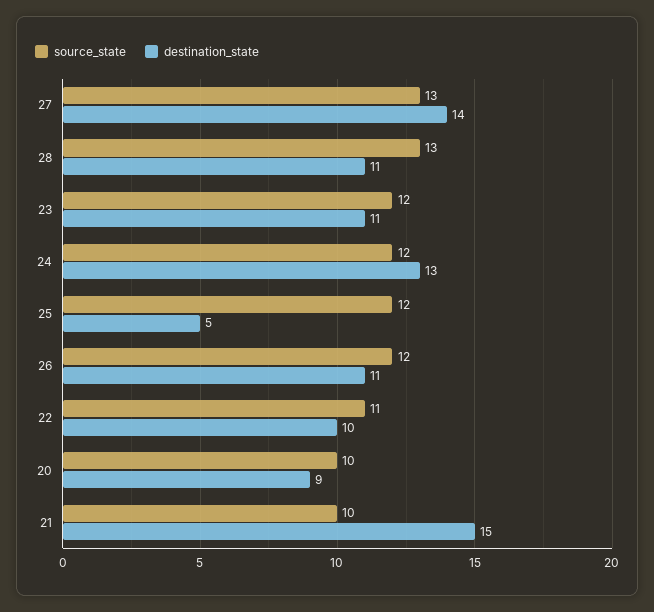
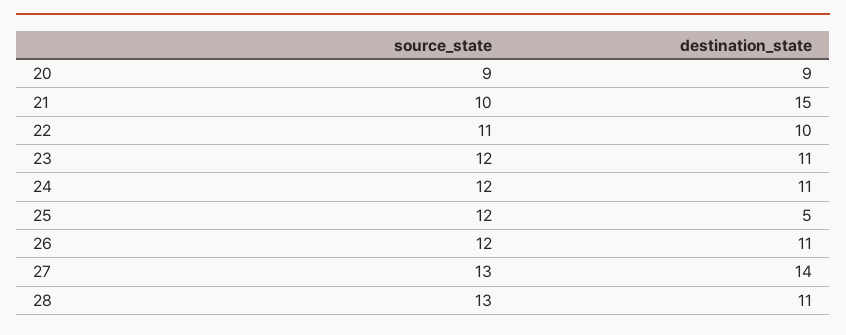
destination_state, 24: 13 -> 11
source_state, 20: 10 -> 9

